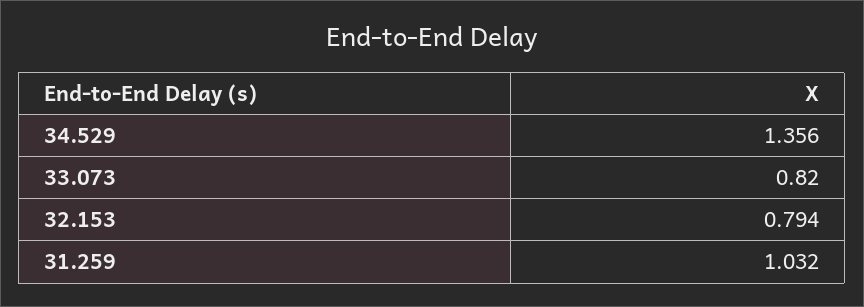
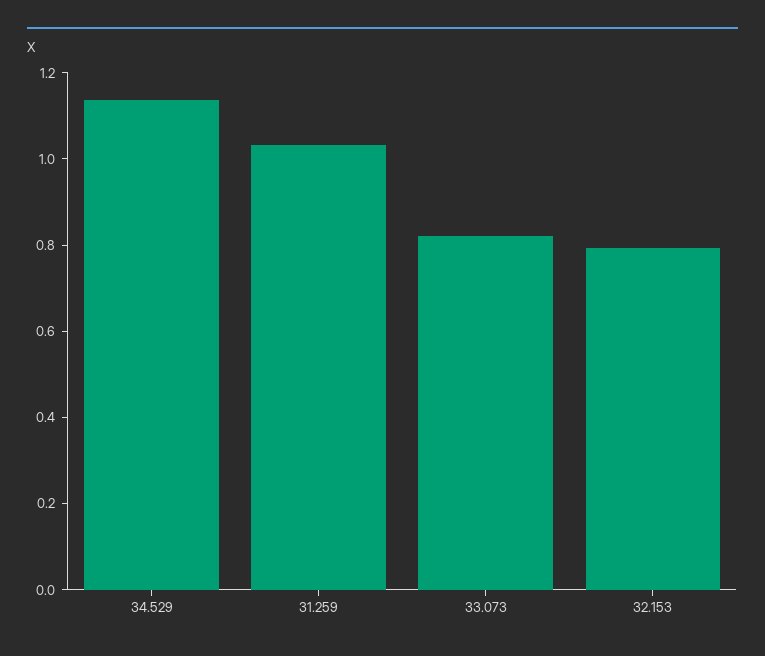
34.529: 1.356 -> 1.15

